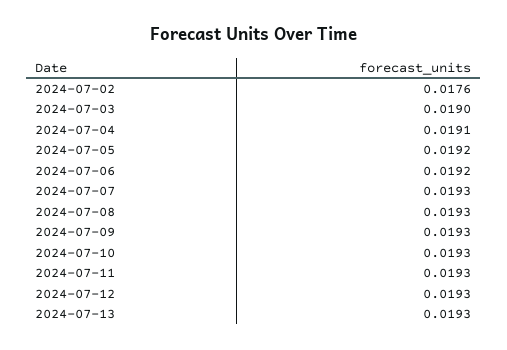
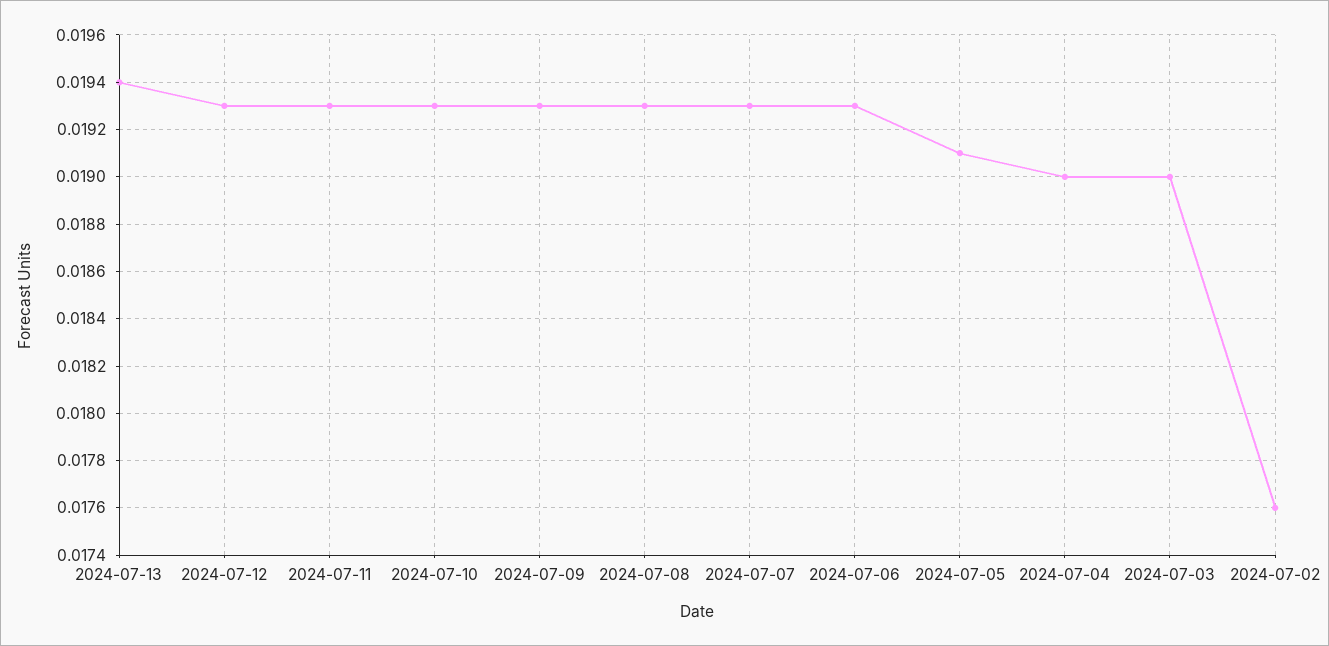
2024-07-04: 0.0191 -> 0.019
2024-07-05: 0.0192 -> 0.0191
2024-07-06: 0.0192 -> 0.0193
2024-07-13: 0.0193 -> 0.0194

